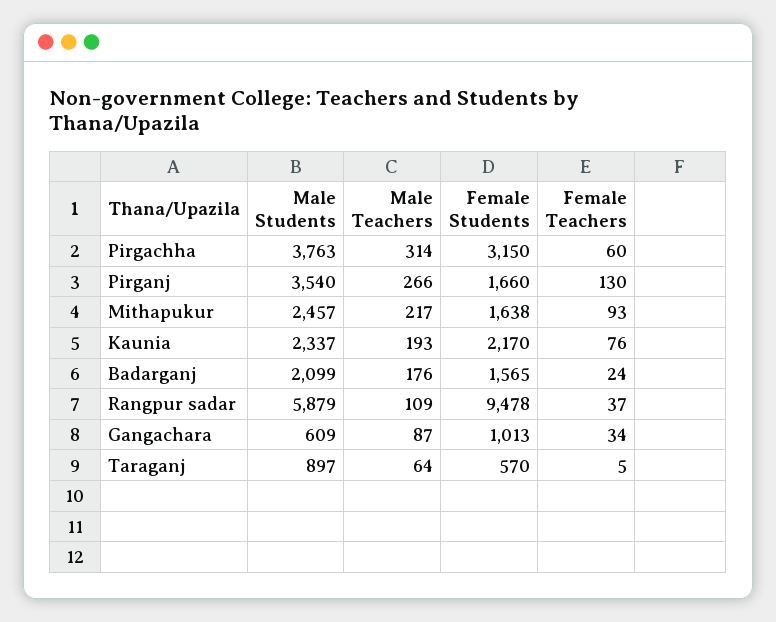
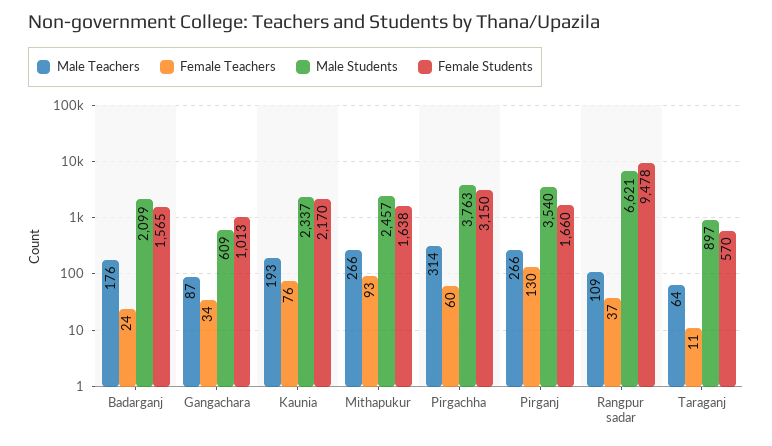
Male Teachers, Mithapukur: 217 -> 266
Male Students, Rangpur sadar: 5879 -> 6621
Female Teachers, Taraganj: 5 -> 11

